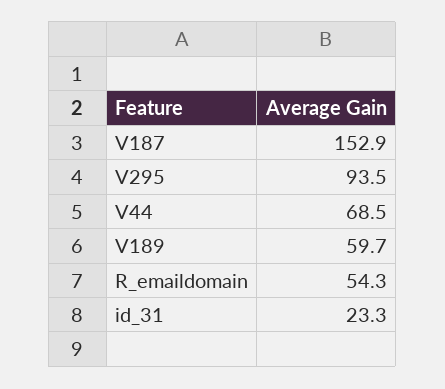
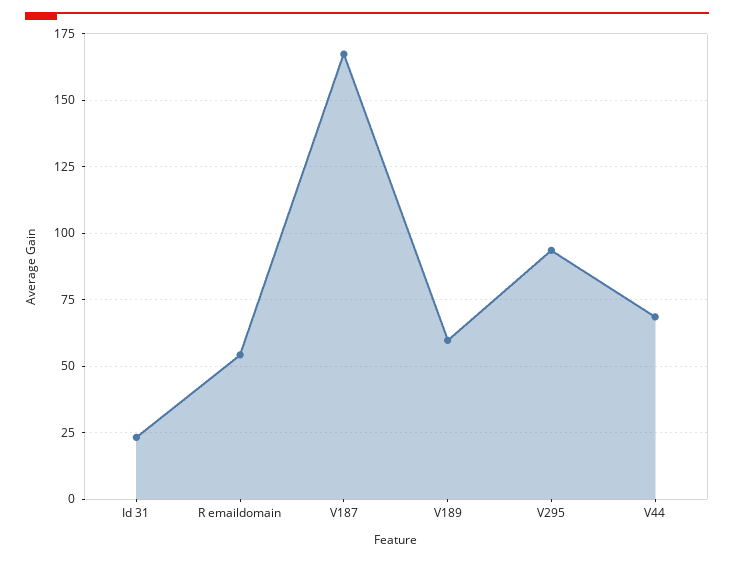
V187: 152.9 -> 167.5

